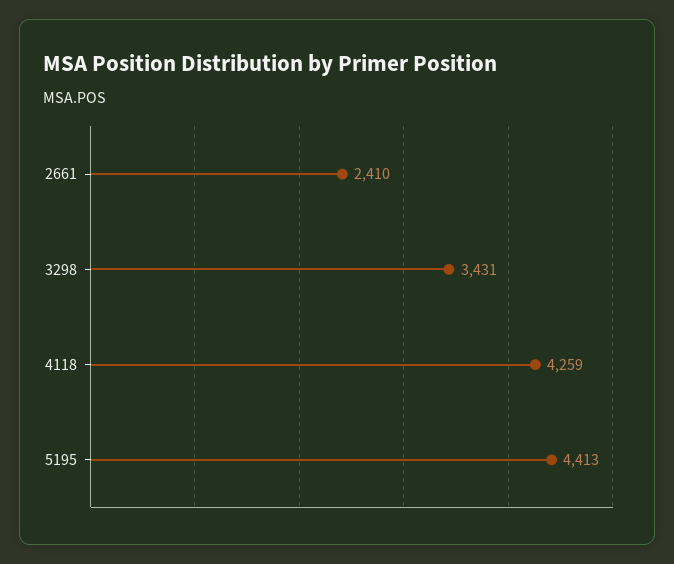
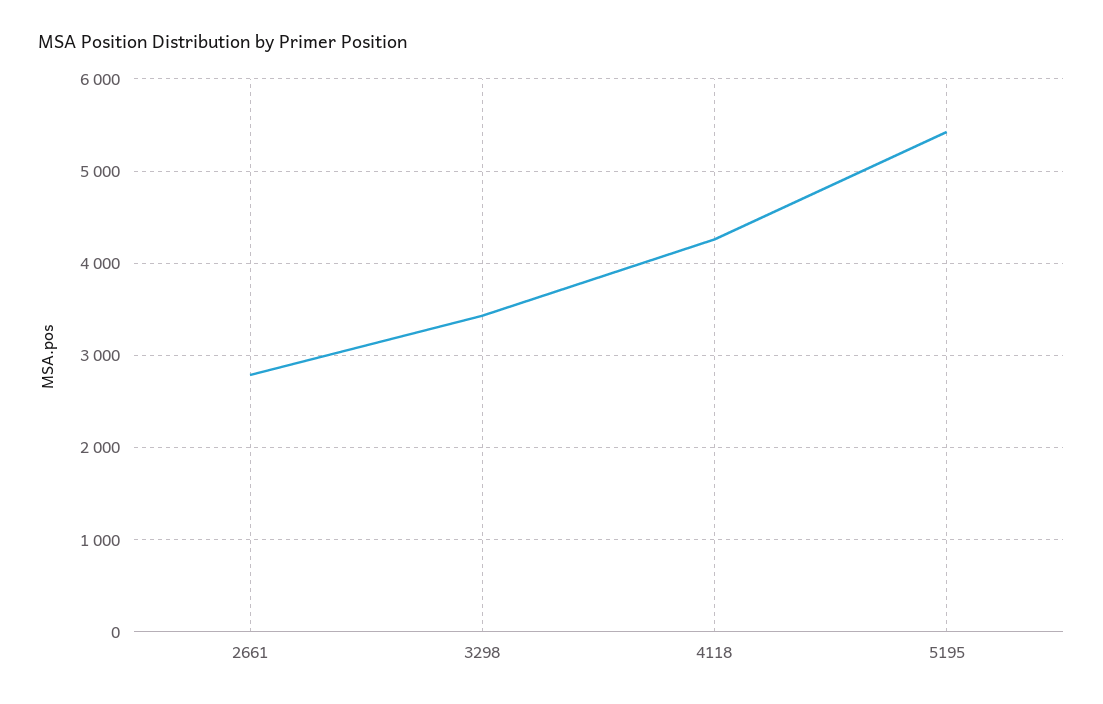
2661: 2410 -> 2800
5195: 4413 -> 5400

